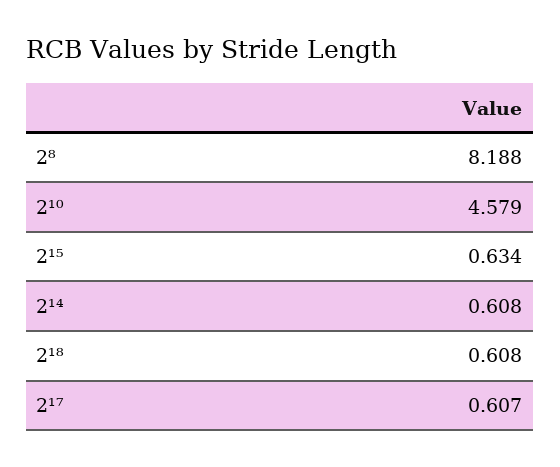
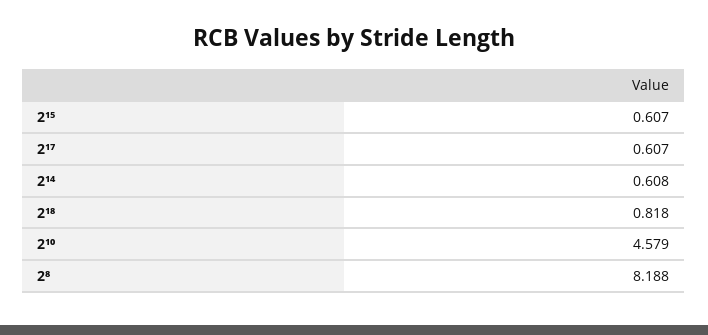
2¹⁵: 0.634 -> 0.607
2¹⁸: 0.608 -> 0.818

